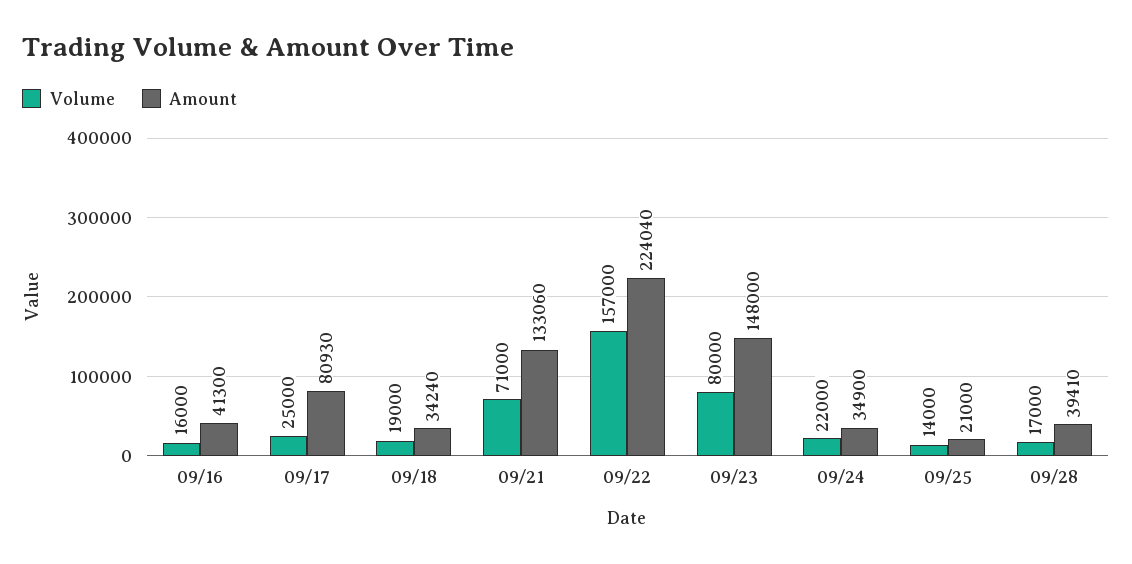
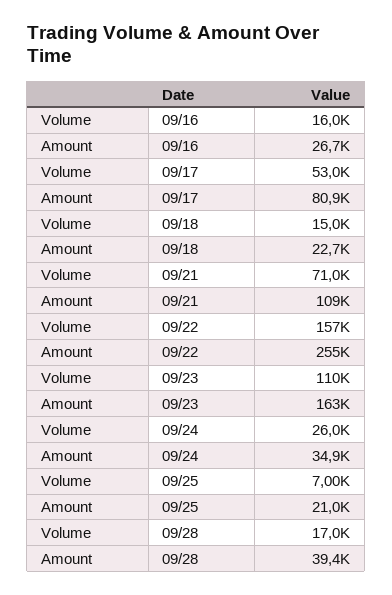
Amount, 09/16: 41300 -> 26700
Volume, 09/17: 25000 -> 53000
Volume, 09/18: 19000 -> 15000
Amount, 09/18: 34240 -> 22700
Amount, 09/21: 133060 -> 109000
Amount, 09/22: 224040 -> 255000
Volume, 09/23: 80000 -> 110000
Amount, 09/23: 148000 -> 163000
Volume, 09/24: 22000 -> 26000
Volume, 09/25: 14000 -> 7000

